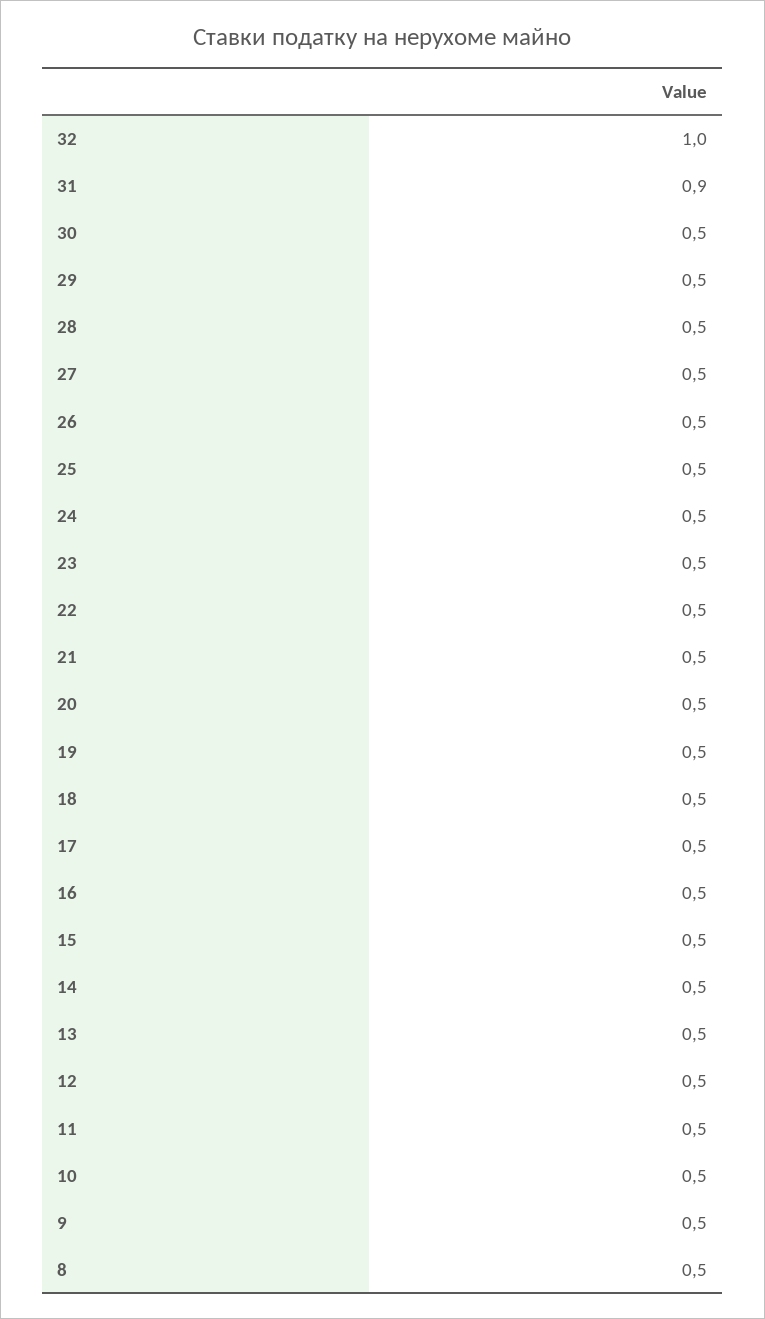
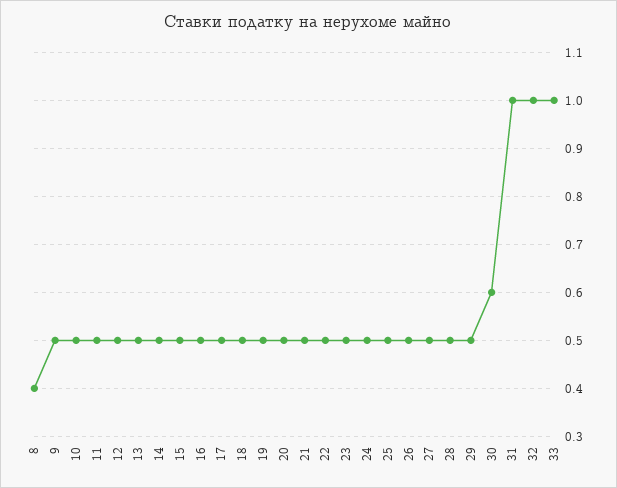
31: 0.9 -> 1
30: 0.5 -> 0.6
8: 0.5 -> 0.4
33: none -> 1

